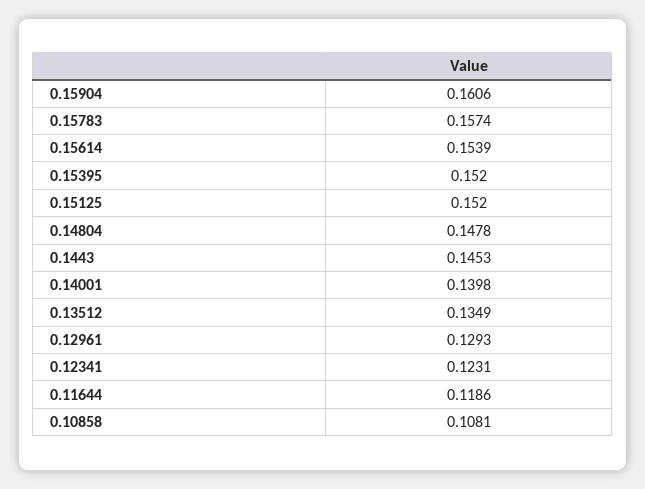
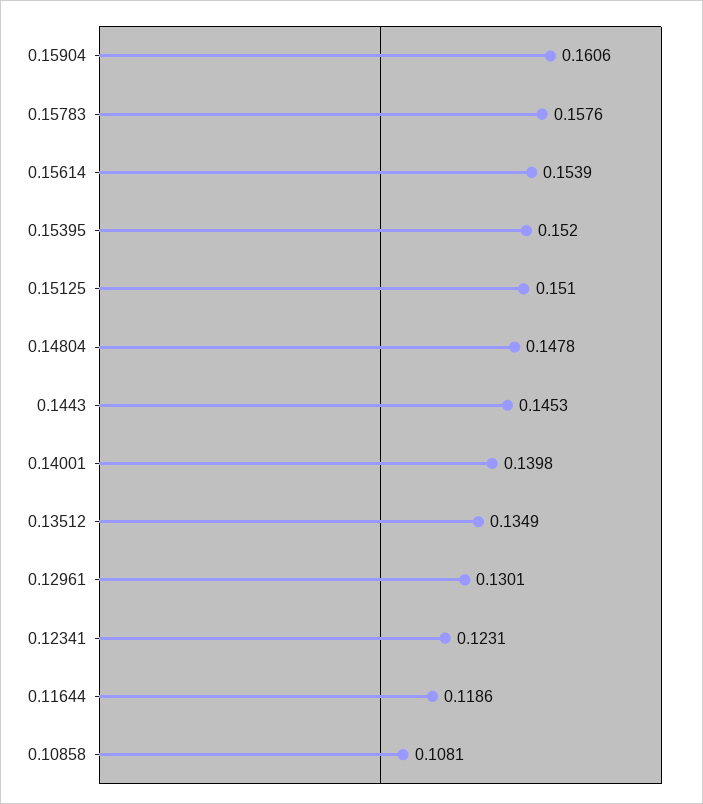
0.15783: 0.1574 -> 0.1576
0.15125: 0.152 -> 0.151
0.12961: 0.1293 -> 0.1301

